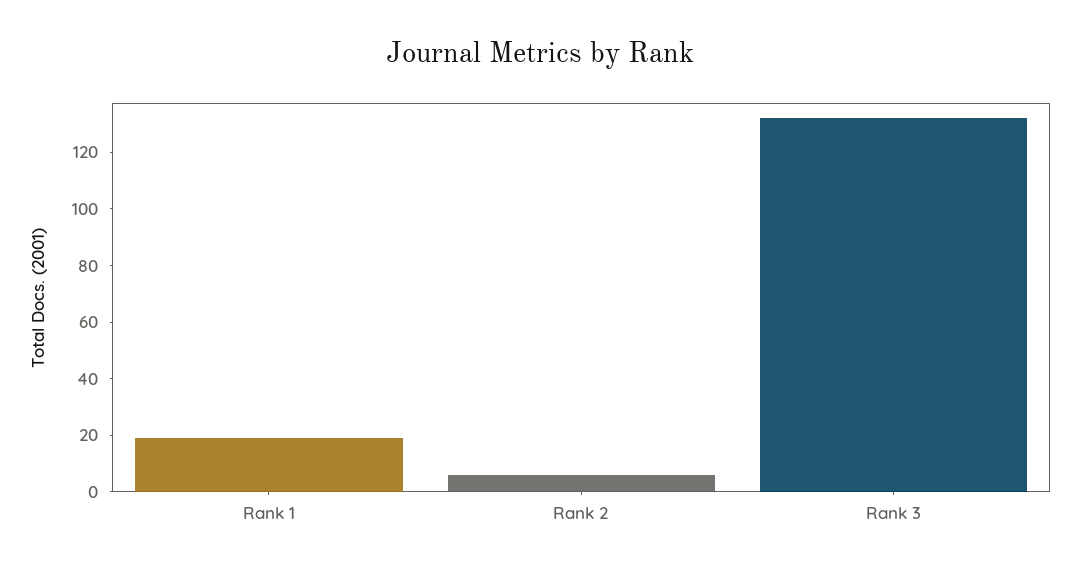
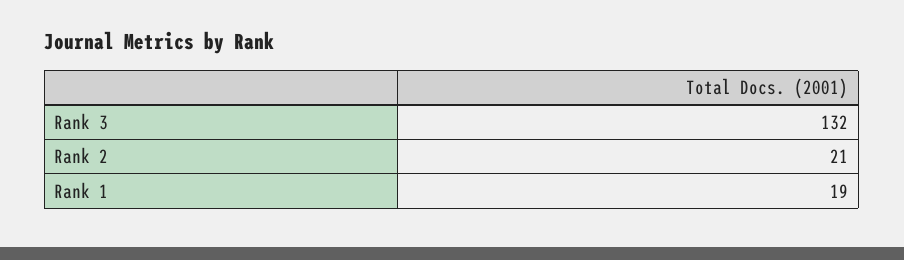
Rank 2: 5 -> 21

